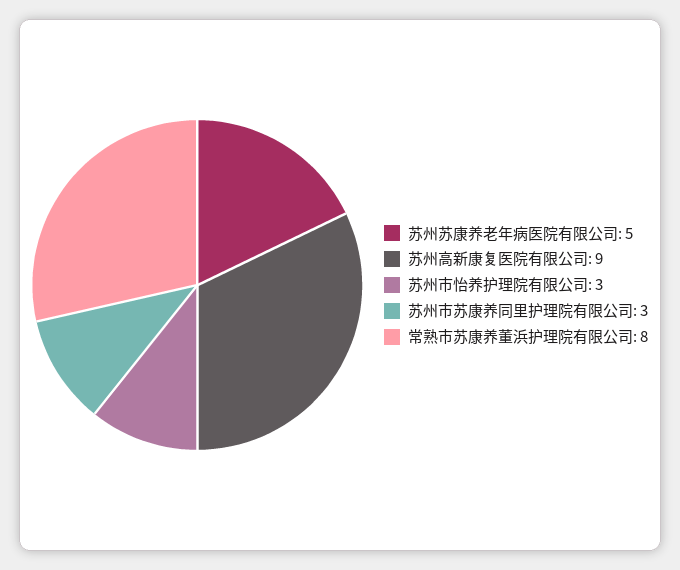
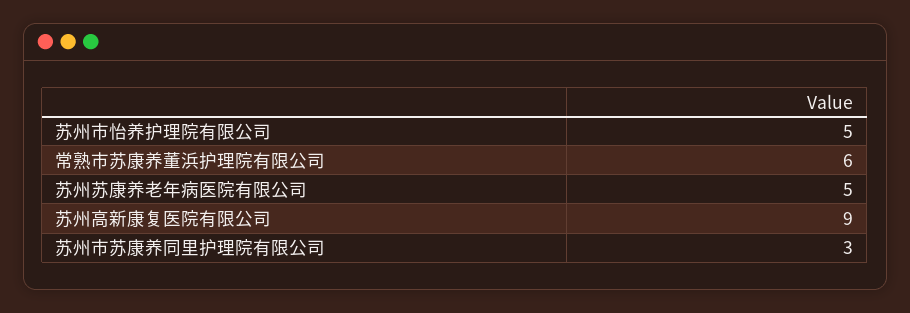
苏州市怡养护理院有限公司: 3 -> 5
常熟市苏康养董浜护理院有限公司: 8 -> 6

